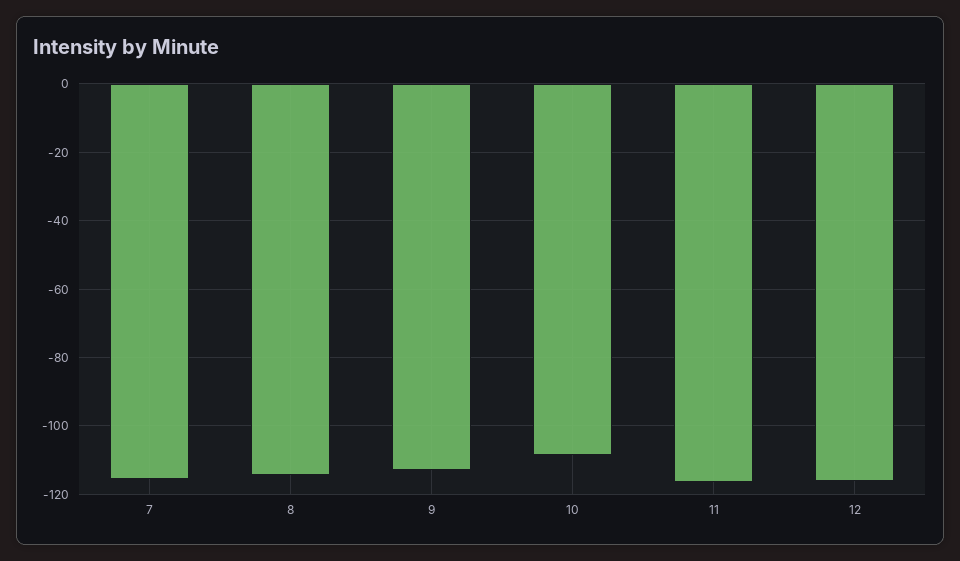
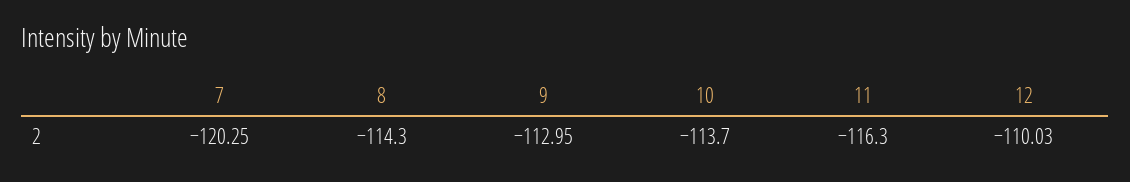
7: -116 -> -120.25
10: -108 -> -113.7
12: -116 -> -110.03

